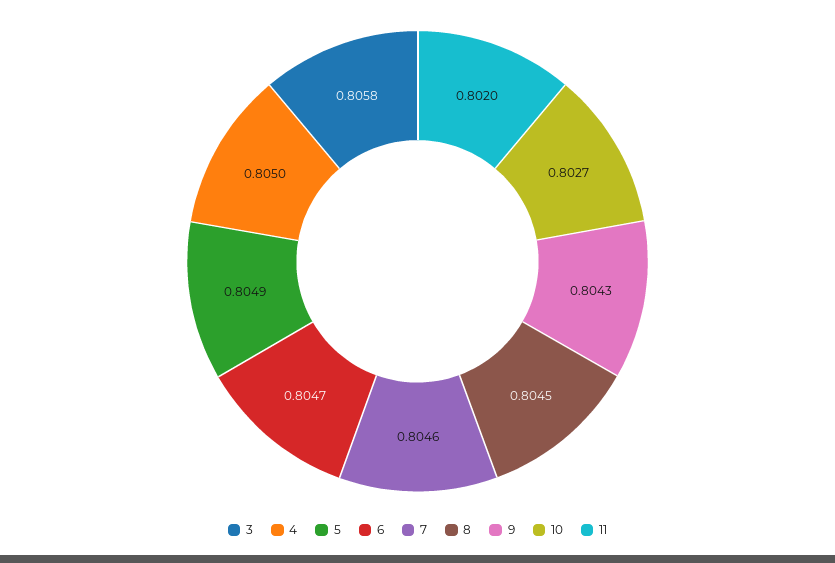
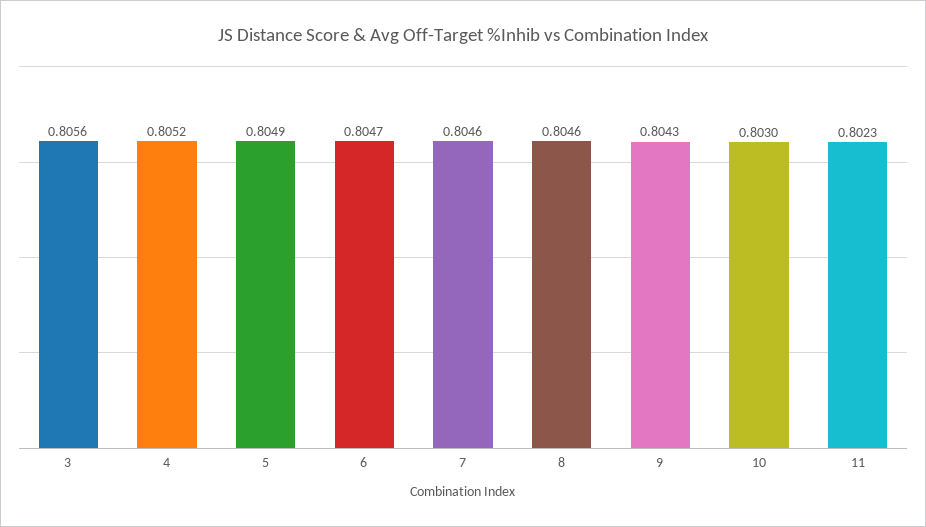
3: 0.8058 -> 0.8056
4: 0.805 -> 0.8052
8: 0.8045 -> 0.8046
10: 0.8027 -> 0.803
11: 0.802 -> 0.8023

